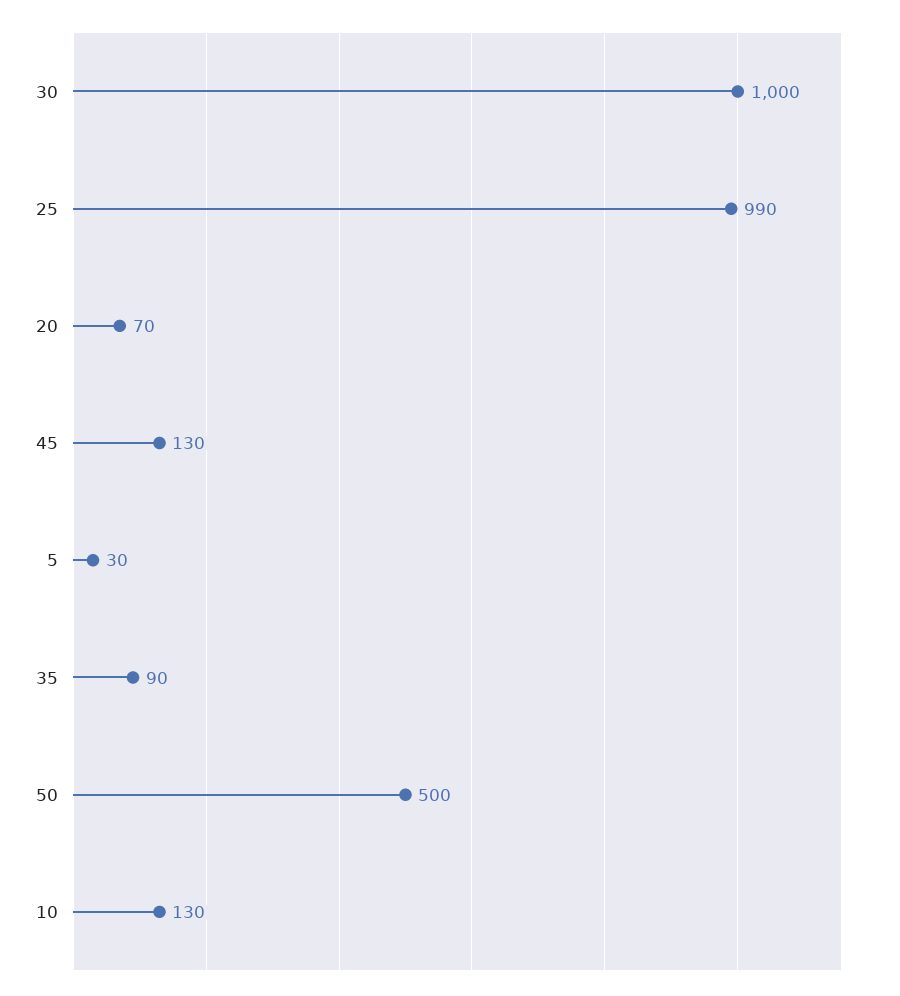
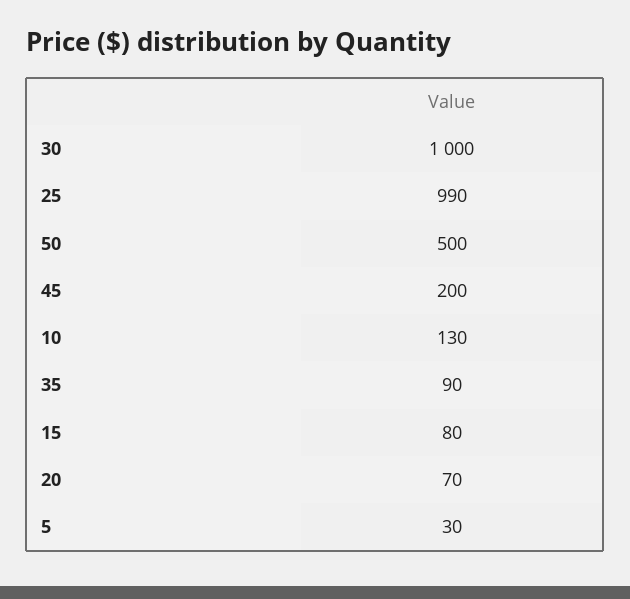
45: 130 -> 200
15: none -> 80

